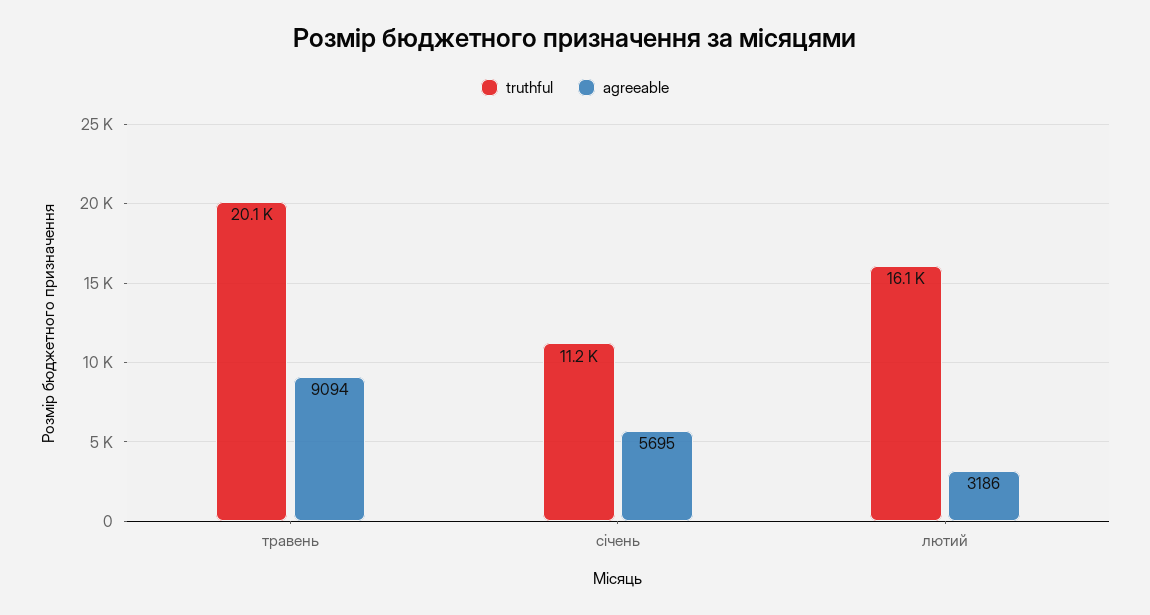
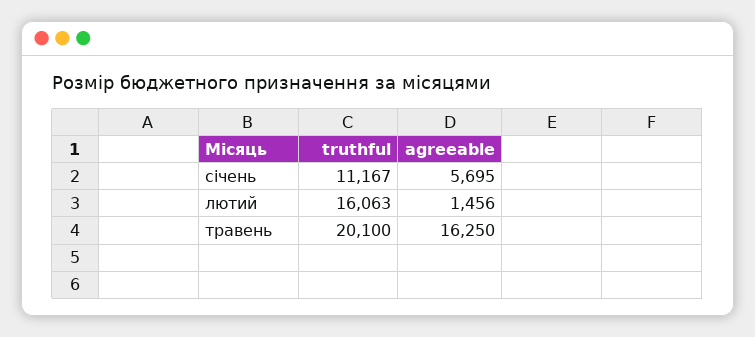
agreeable, травень: 9094 -> 16250
agreeable, лютий: 3186 -> 1456

